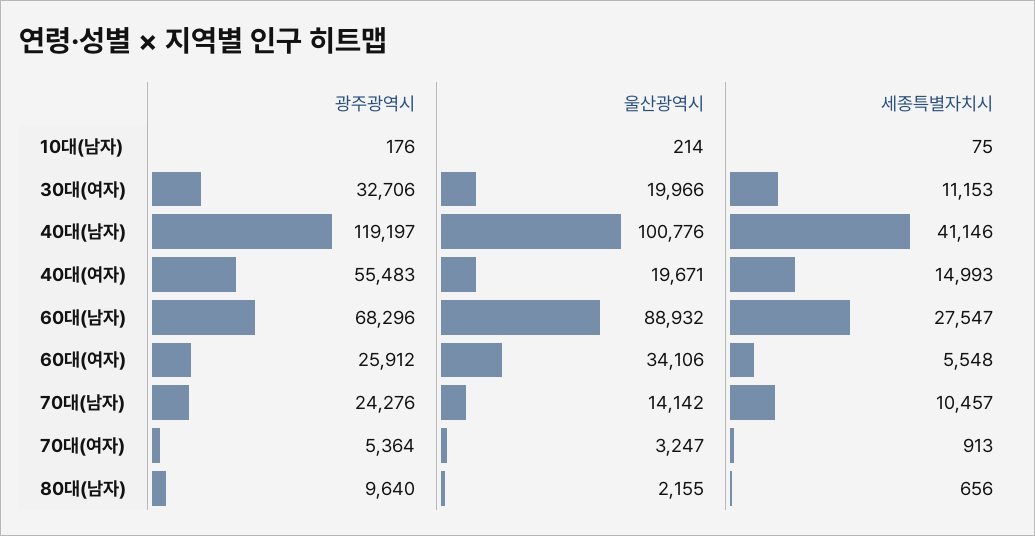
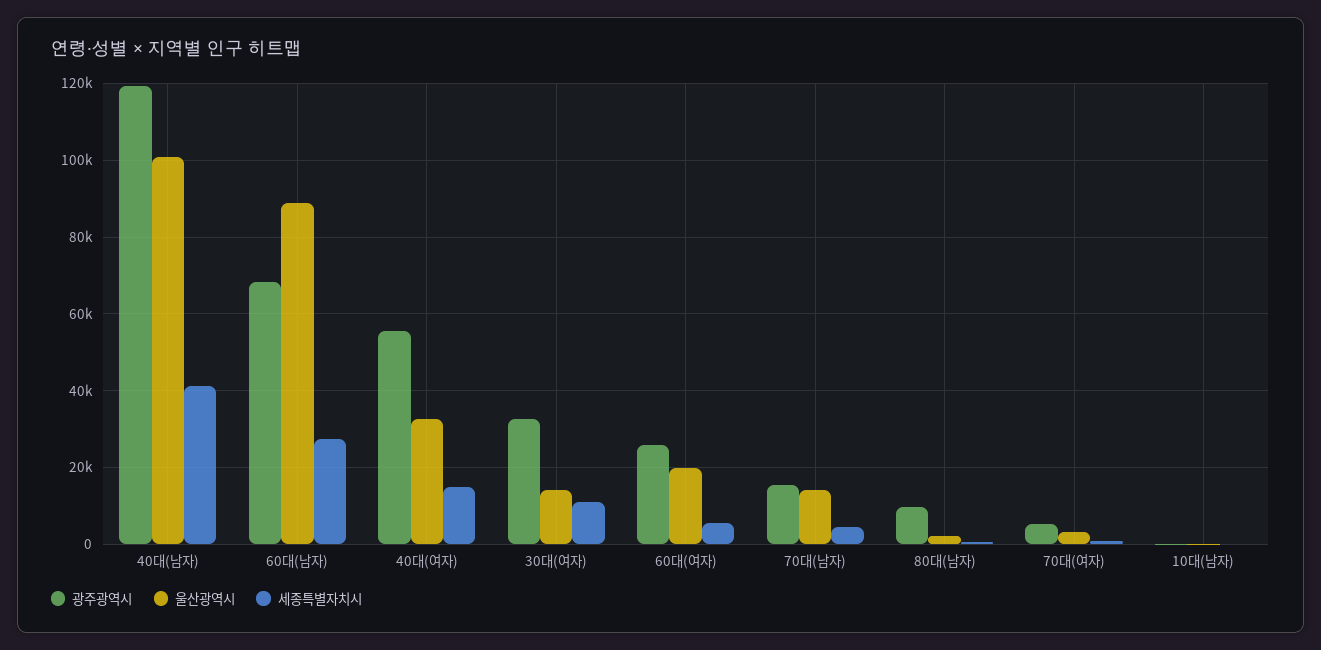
울산광역시, 30대(여자): 19966 -> 14000
울산광역시, 40대(여자): 19671 -> 32000
울산광역시, 60대(여자): 34106 -> 20000
광주광역시, 70대(남자): 24276 -> 16000
세종특별자치시, 70대(남자): 10457 -> 4000

